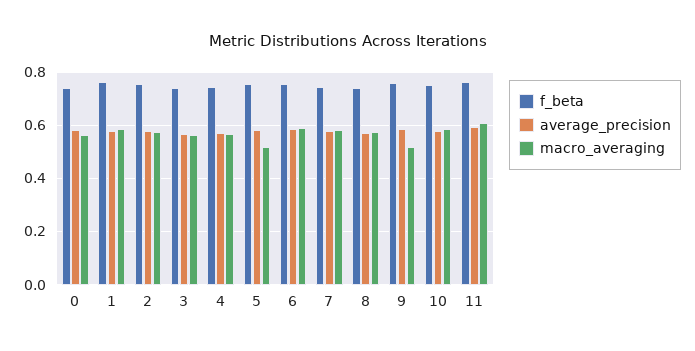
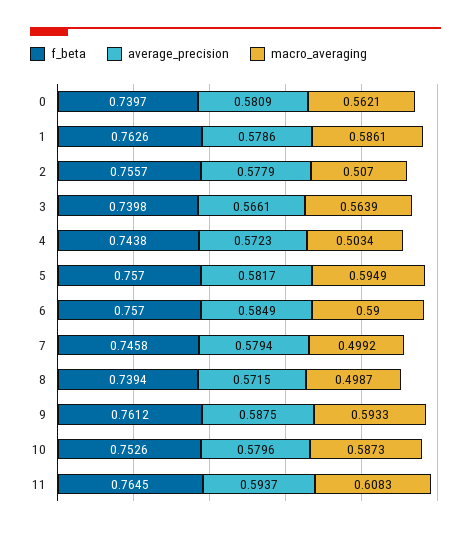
macro_averaging, 2: 0.575 -> 0.507
macro_averaging, 4: 0.575 -> 0.5034
macro_averaging, 5: 0.525 -> 0.5949
macro_averaging, 7: 0.575 -> 0.4992
macro_averaging, 8: 0.575 -> 0.4987
macro_averaging, 9: 0.525 -> 0.5933

